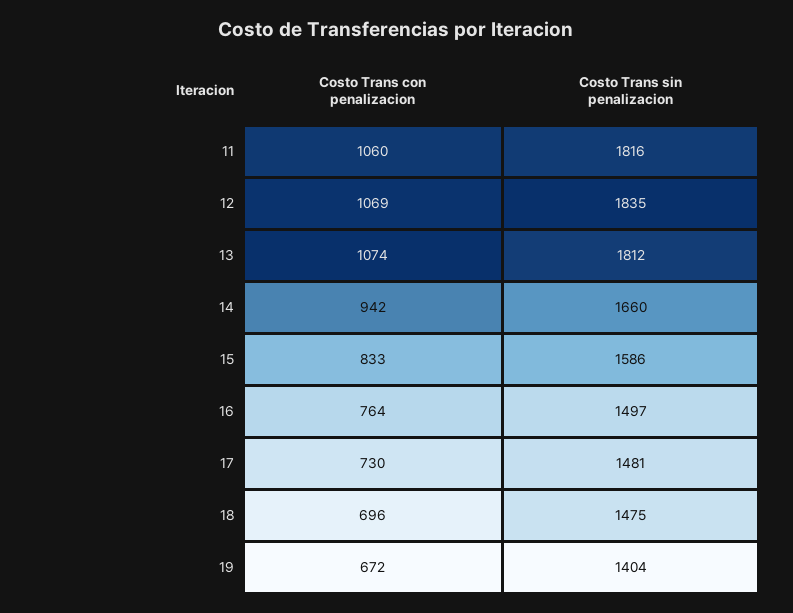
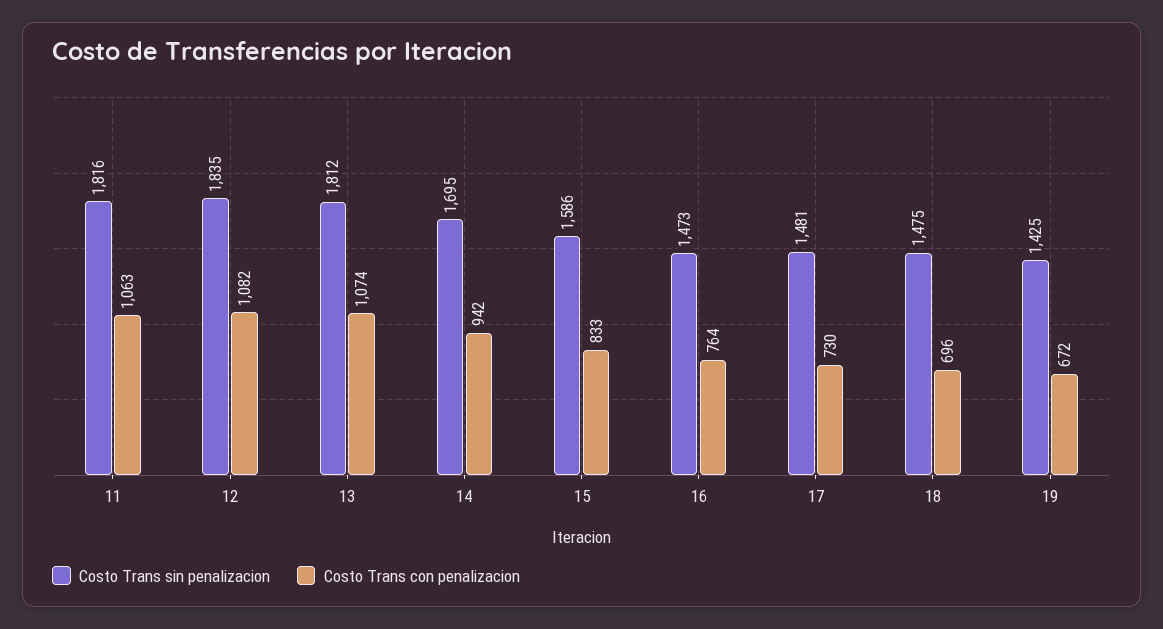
Costo Trans con penalizacion, 11: 1060 -> 1063
Costo Trans con penalizacion, 12: 1069 -> 1082
Costo Trans sin penalizacion, 14: 1660 -> 1695
Costo Trans sin penalizacion, 16: 1497 -> 1473
Costo Trans sin penalizacion, 19: 1404 -> 1425

